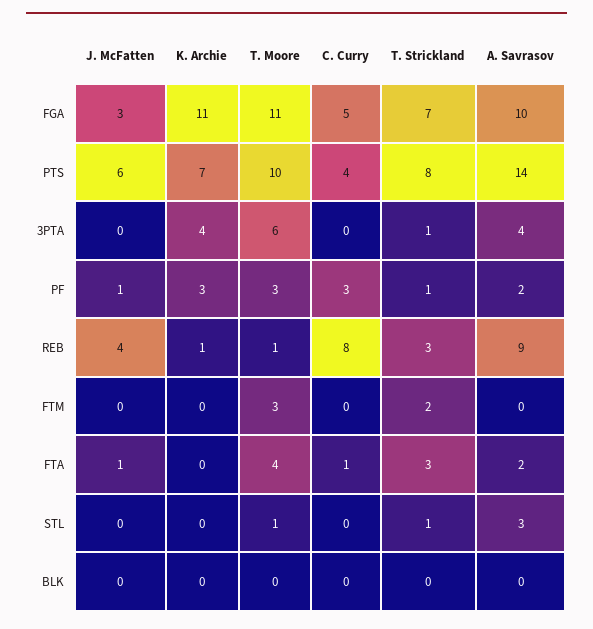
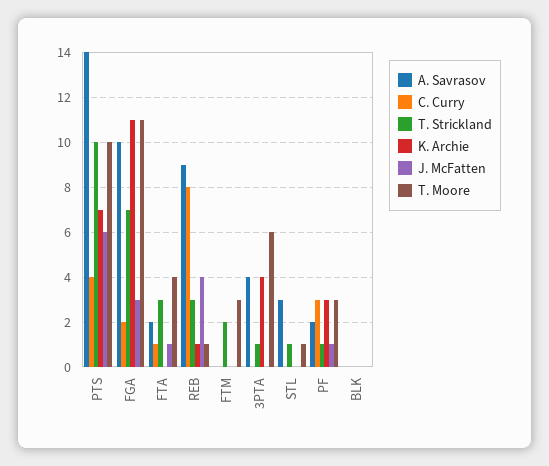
C. Curry, FGA: 5 -> 2
T. Strickland, PTS: 8 -> 10

